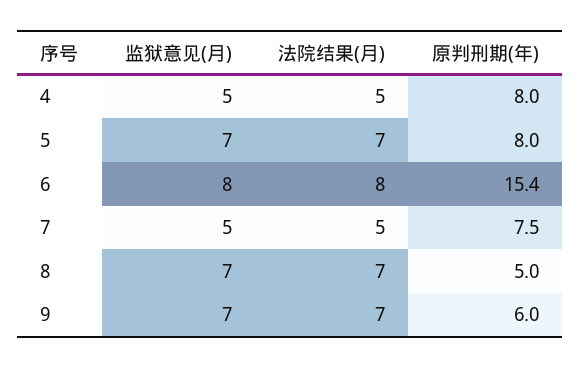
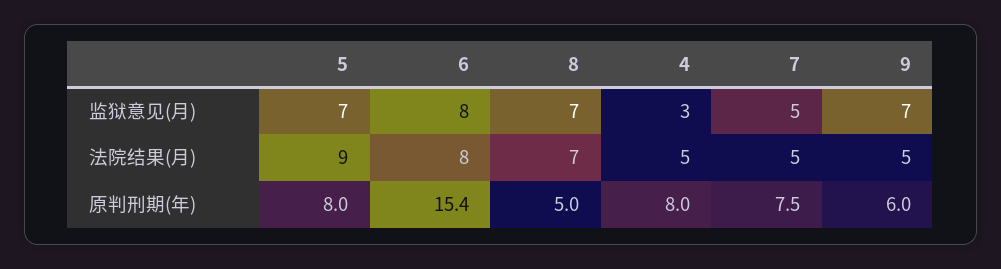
监狱意见(月), 4: 5 -> 3
法院结果(月), 5: 7 -> 9
法院结果(月), 9: 7 -> 5

